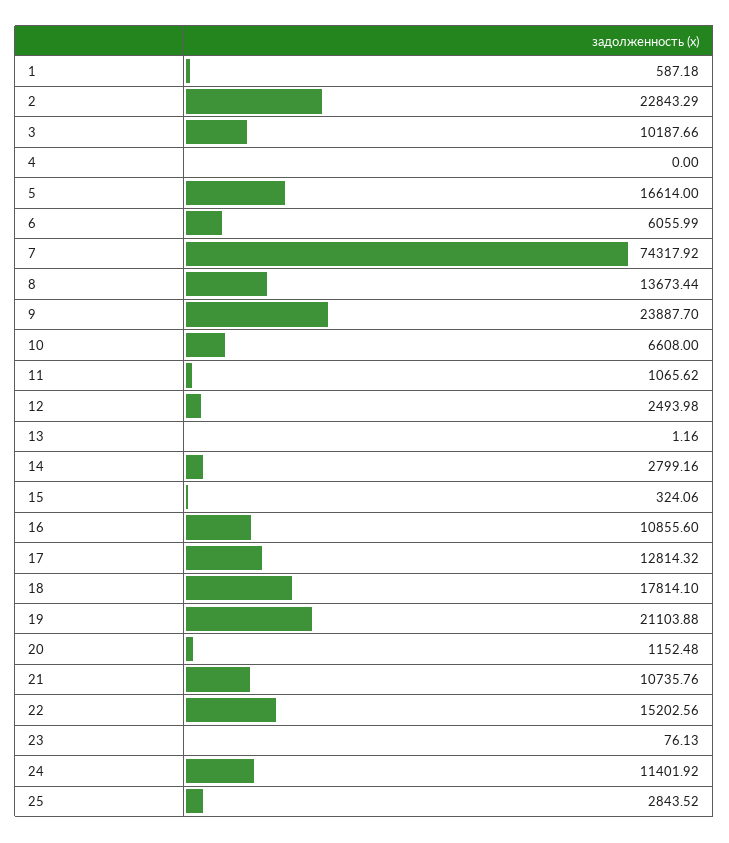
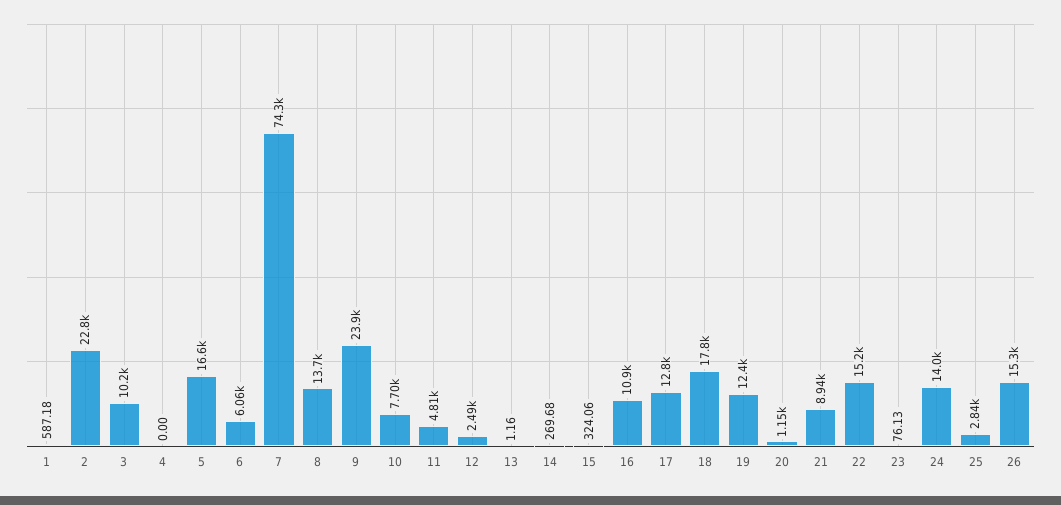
10: 6608 -> 7700
11: 1065.62 -> 4810
14: 2799.16 -> 269.68
19: 21103.88 -> 12400
21: 10735.76 -> 8940
24: 11401.92 -> 14000
26: none -> 15300

